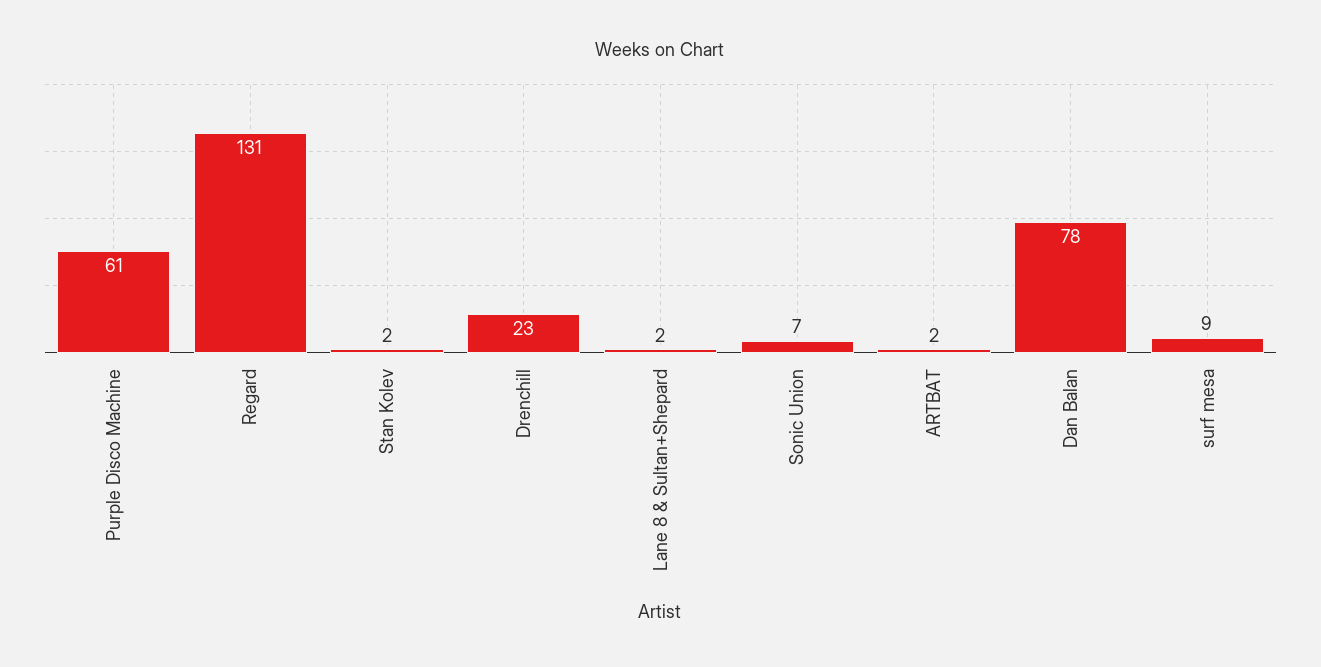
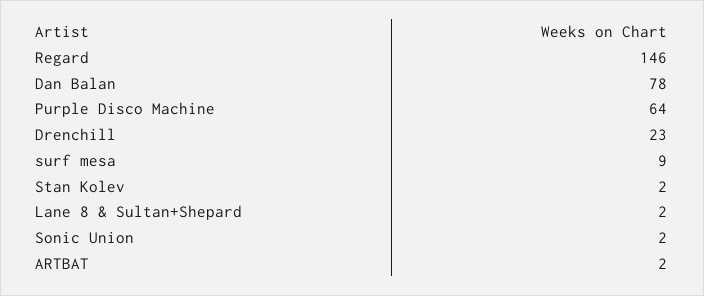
Purple Disco Machine: 61 -> 64
Regard: 131 -> 146
Sonic Union: 7 -> 2

